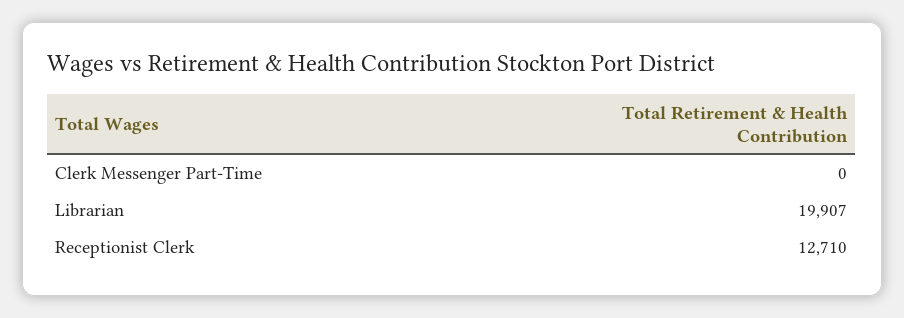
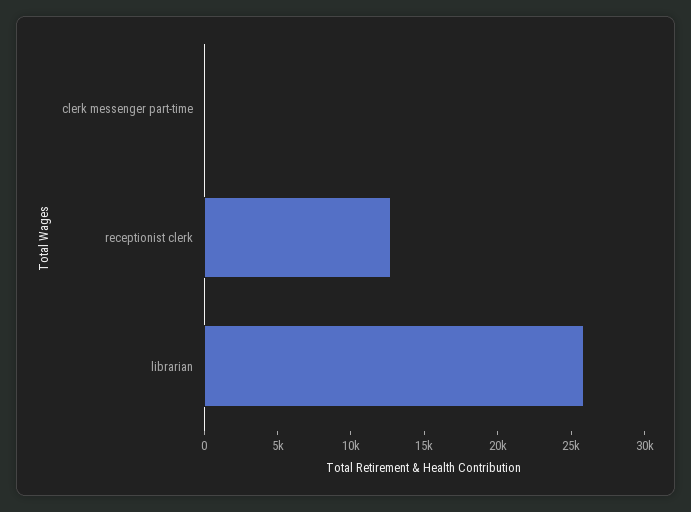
Librarian: 19907 -> 26000

